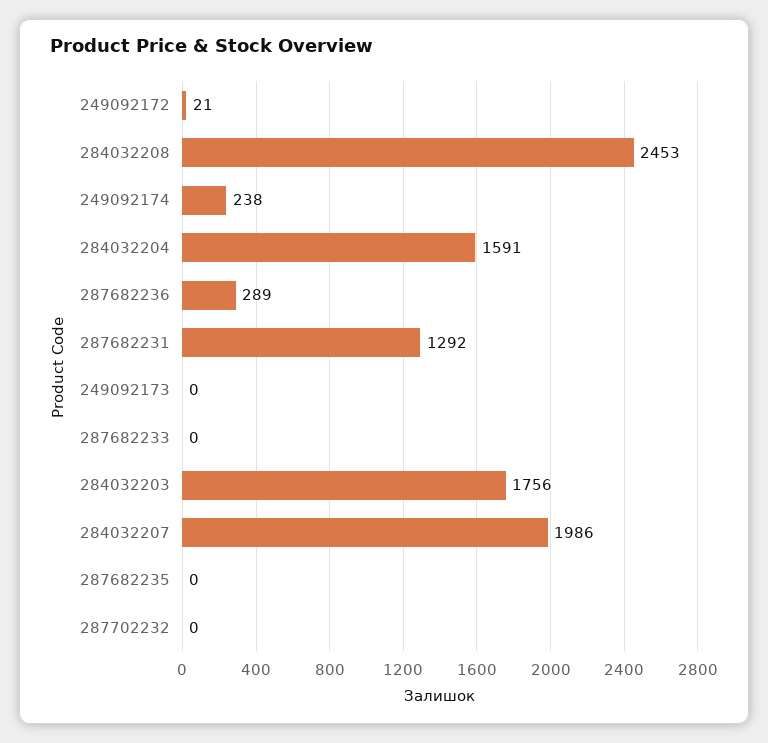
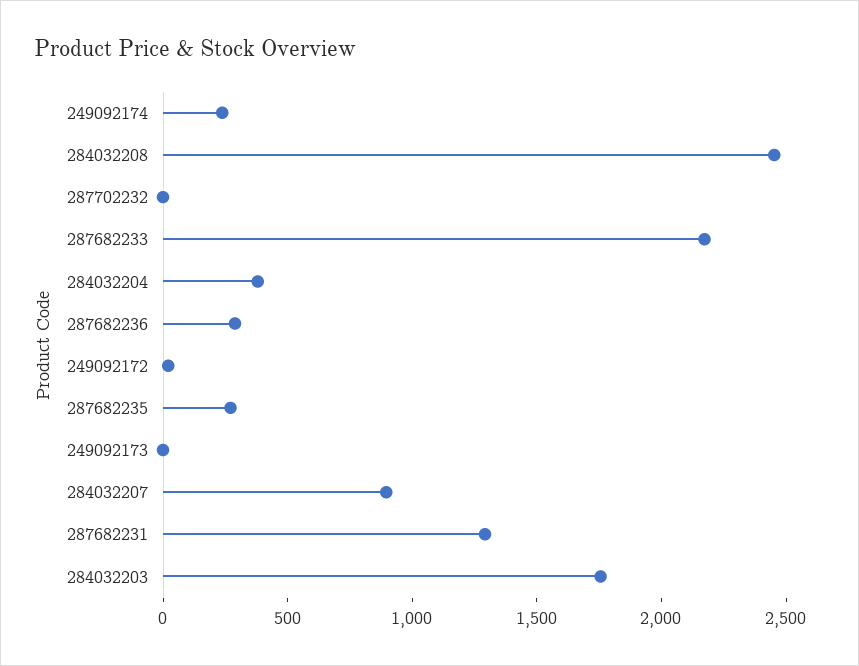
284032204: 1591 -> 400
287682233: 0 -> 2200
284032207: 1986 -> 900
287682235: 0 -> 300

